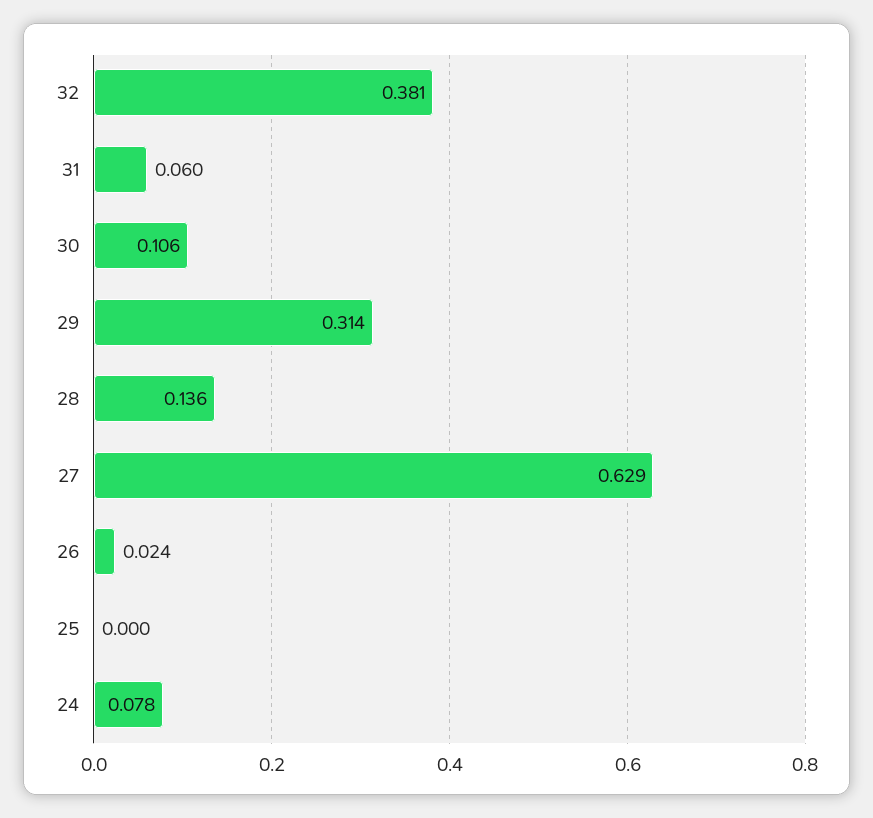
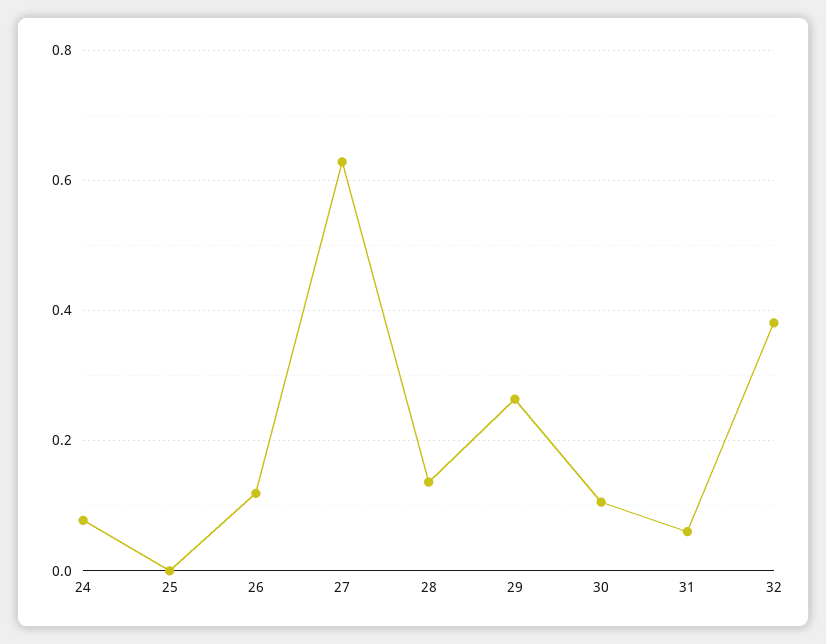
29: 0.314 -> 0.26
26: 0.024 -> 0.12

